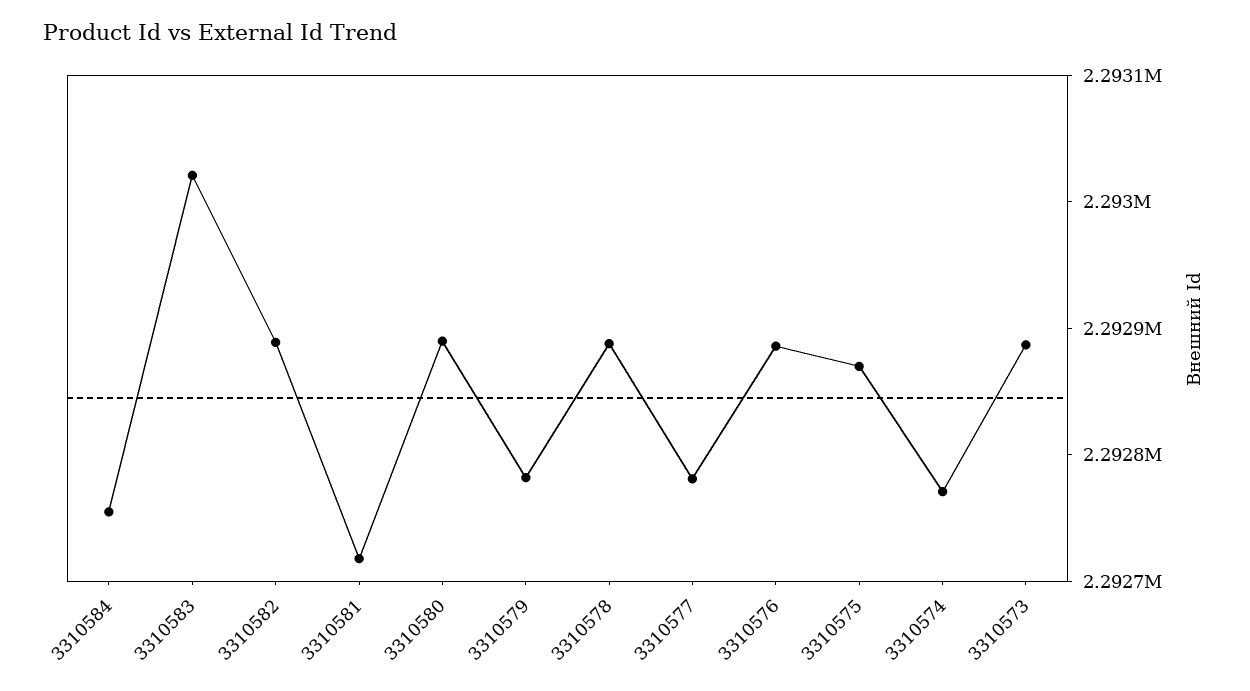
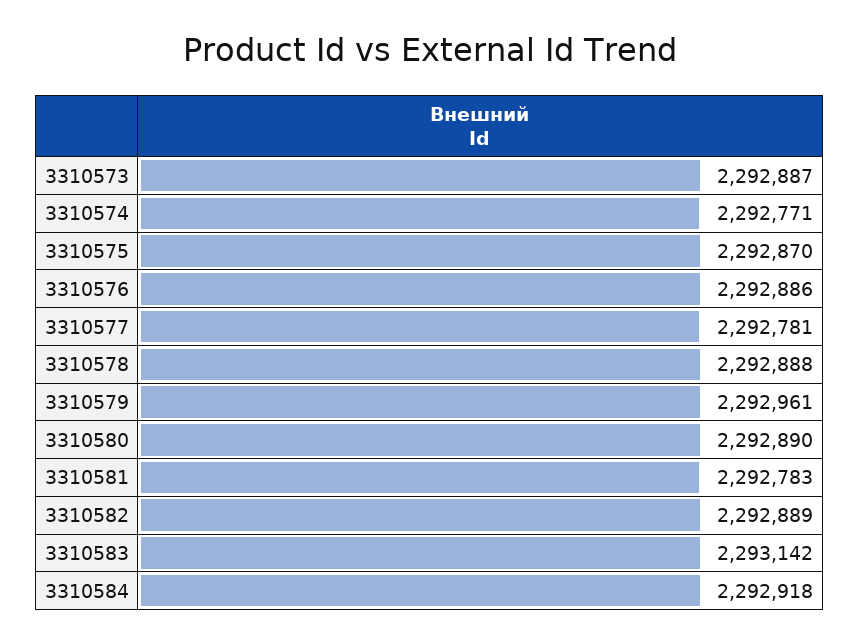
3310584: 2292760 -> 2292918
3310583: 2293020 -> 2293142
3310581: 2292720 -> 2292783
3310579: 2292780 -> 2292961

